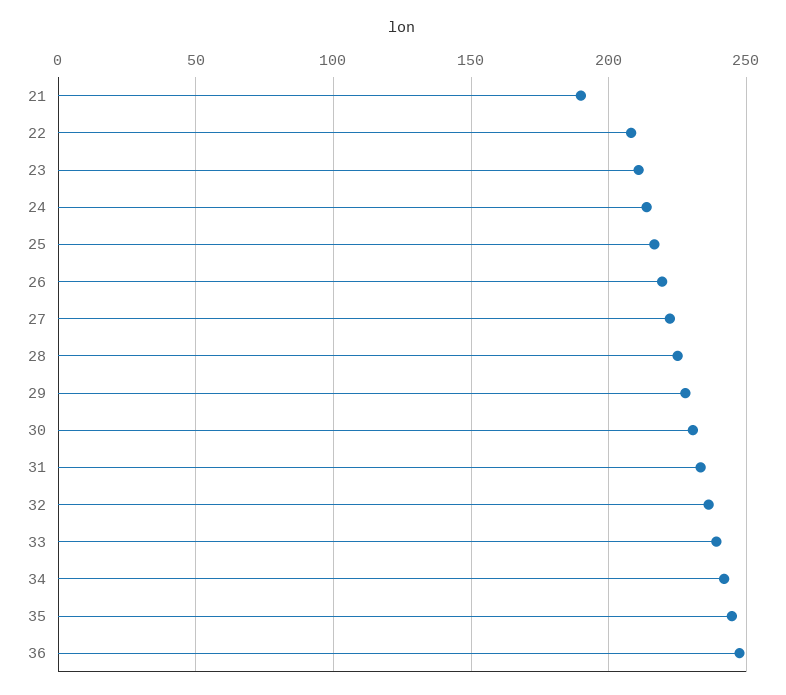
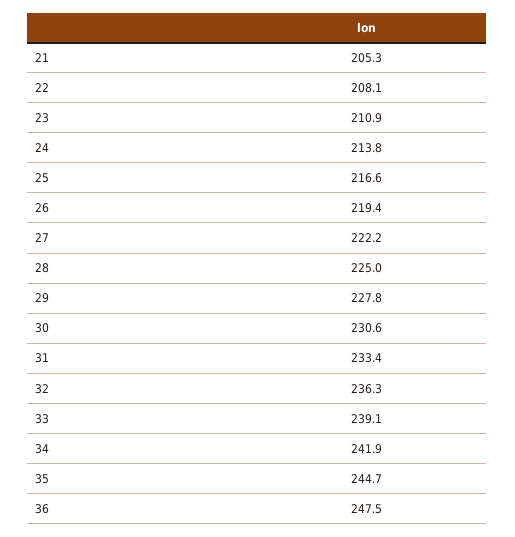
21: 190 -> 205.3

